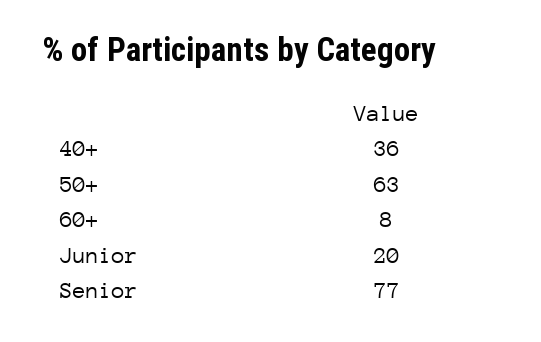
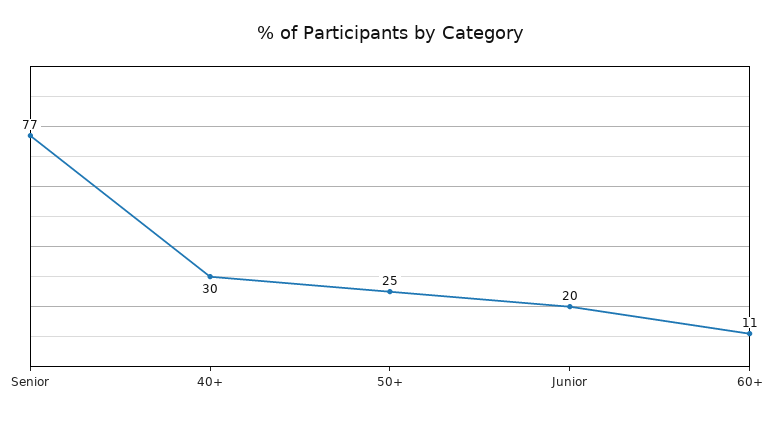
40+: 36 -> 30
50+: 63 -> 25
60+: 8 -> 11

